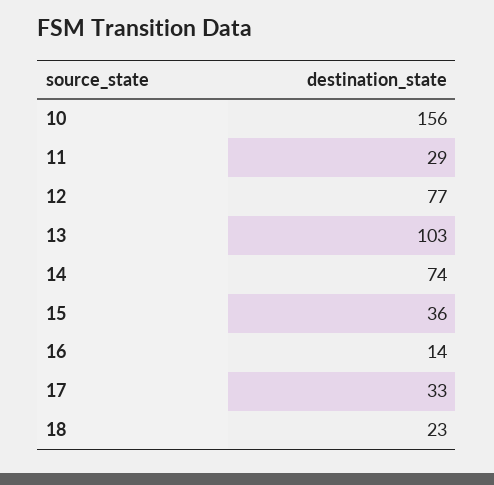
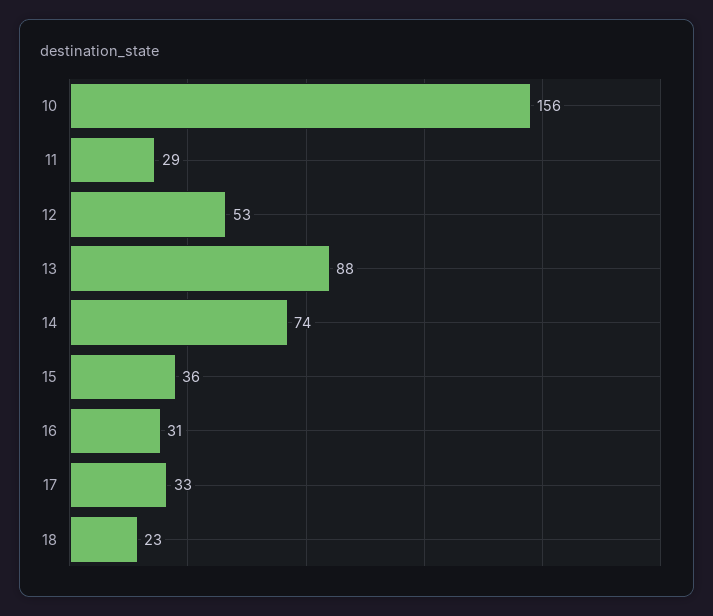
12: 77 -> 53
13: 103 -> 88
16: 14 -> 31

